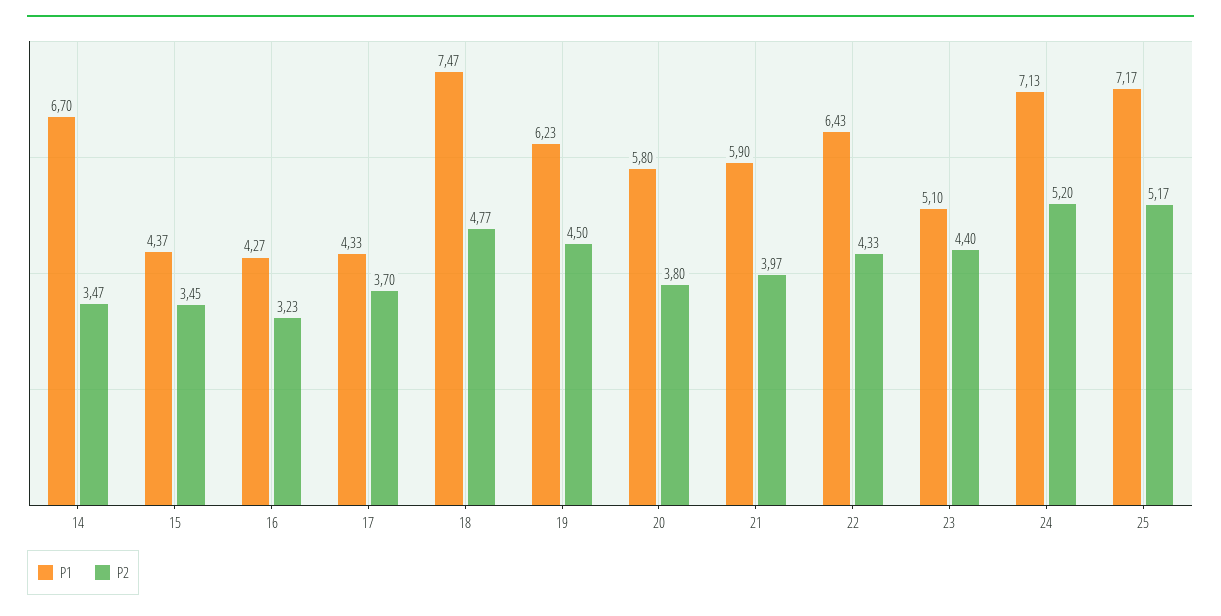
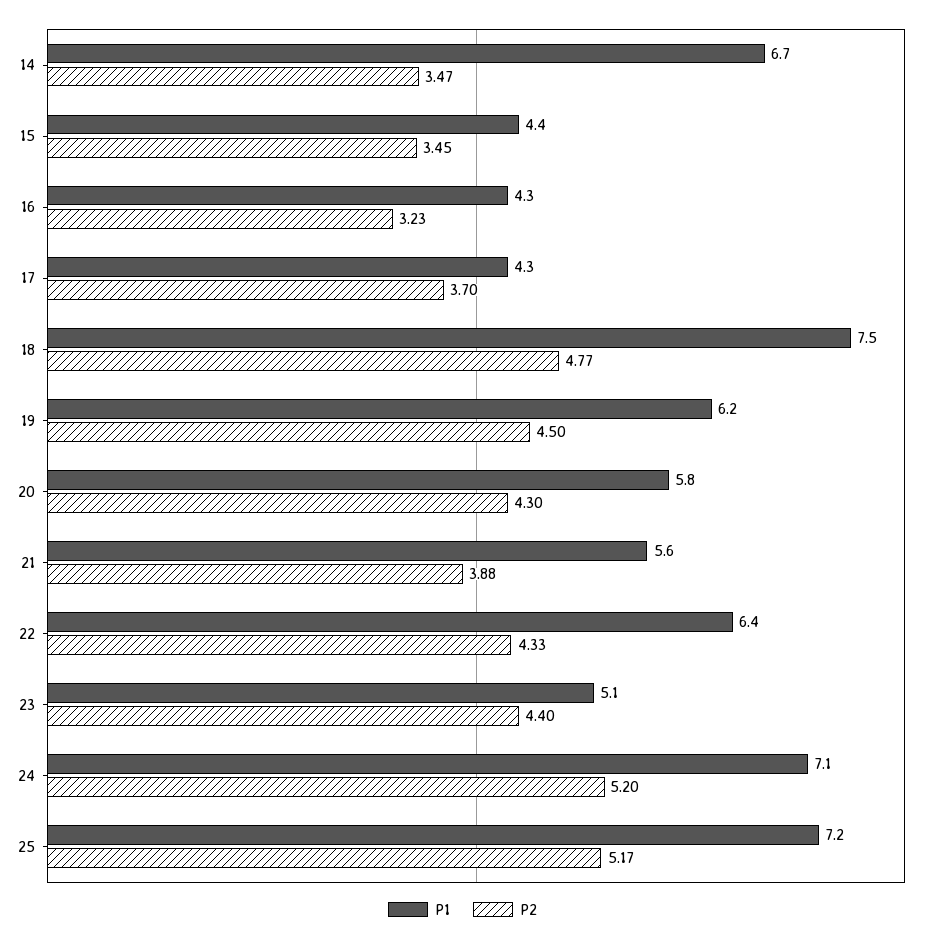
P2, 20: 3.8 -> 4.3
P1, 21: 5.9 -> 5.6
P2, 21: 3.97 -> 3.88

